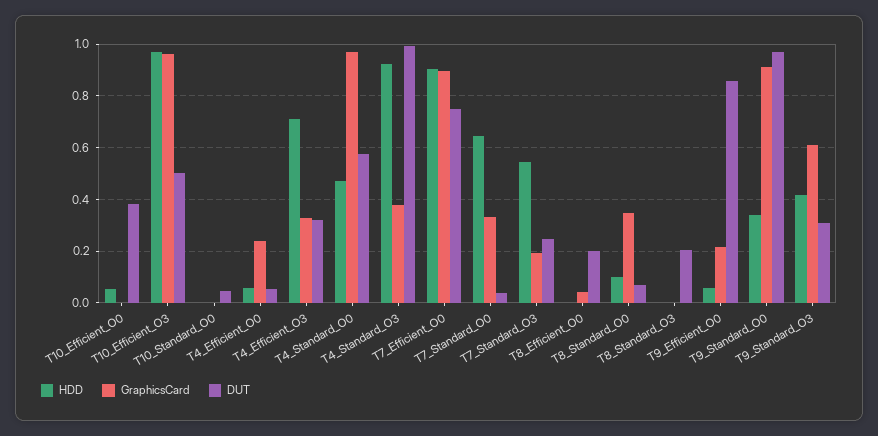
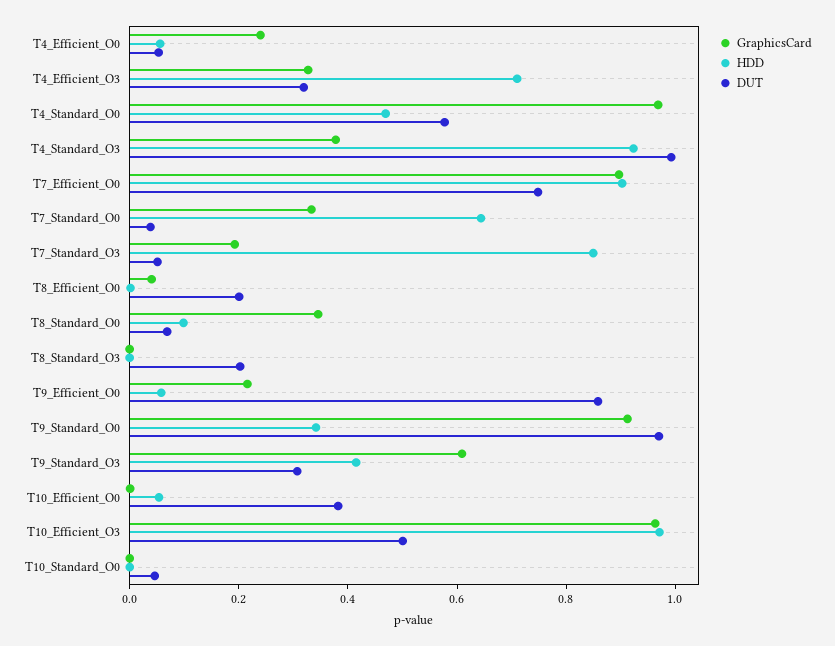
HDD, T7_Standard_O3: 0.55 -> 0.85
DUT, T7_Standard_O3: 0.25 -> 0.05

